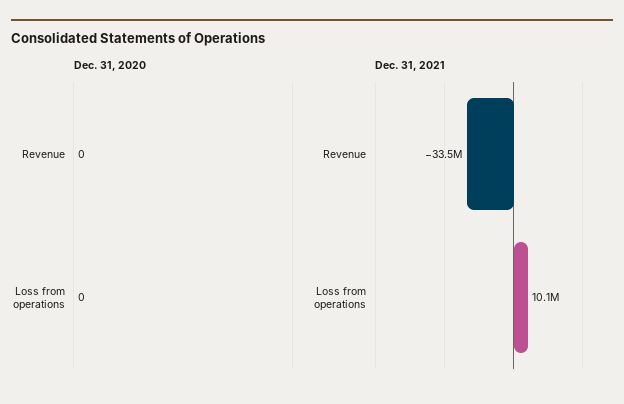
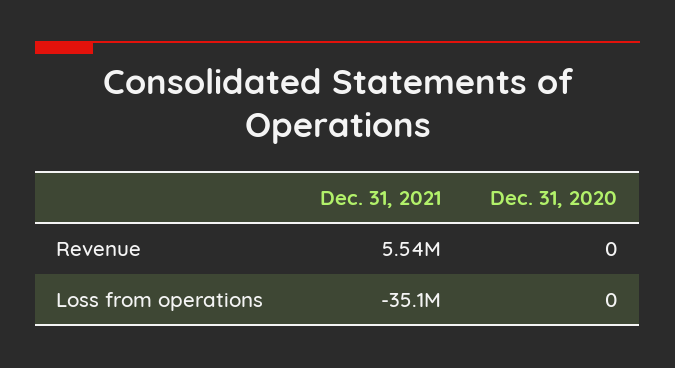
Dec. 31, 2021, Revenue: -33500000 -> 5540000
Dec. 31, 2021, Loss from operations: 10100000 -> -35100000

